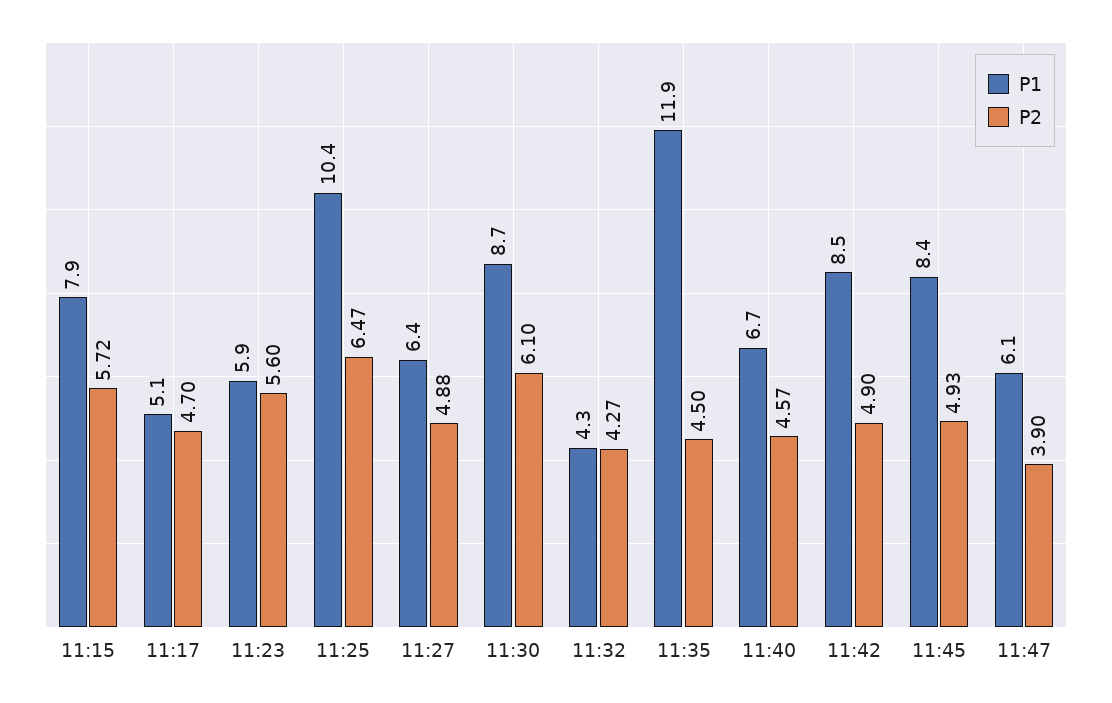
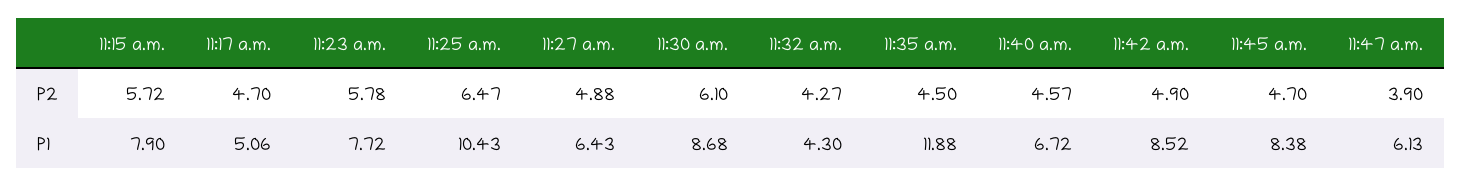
P1, 11:23: 5.9 -> 7.72
P2, 11:23: 5.6 -> 5.78
P2, 11:45: 4.93 -> 4.7

